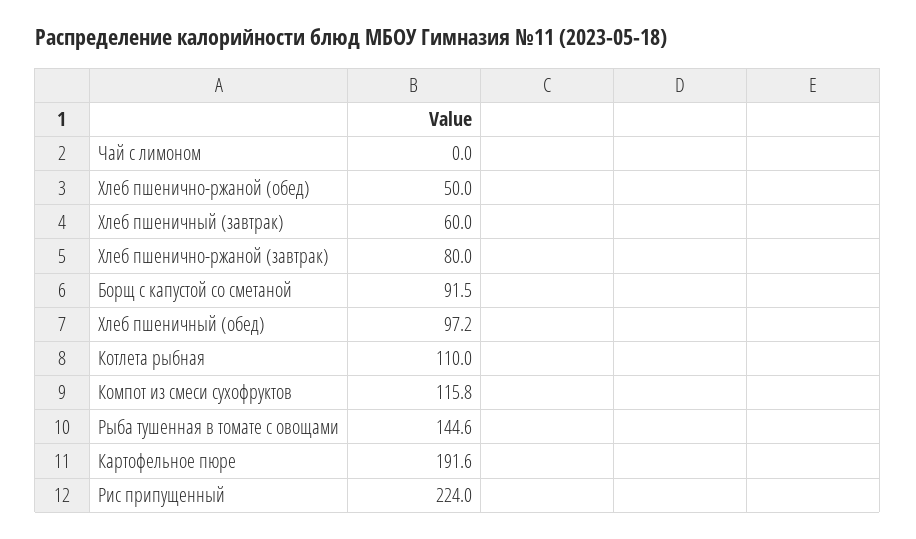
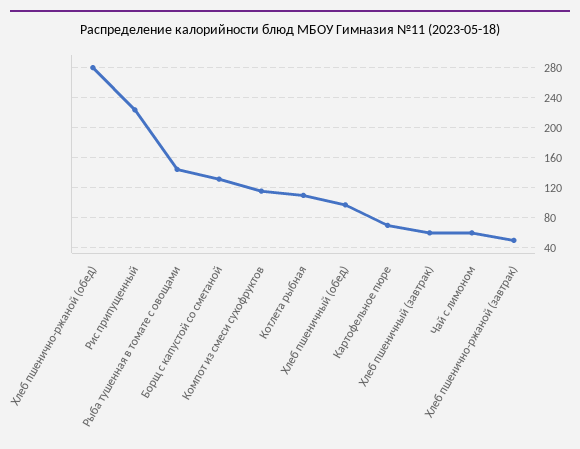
Чай с лимоном: 0 -> 60
Хлеб пшенично-ржаной (обед): 50 -> 280
Хлеб пшенично-ржаной (завтрак): 80 -> 50
Борщ с капустой со сметаной: 91.5 -> 130
Картофельное пюре: 191.6 -> 70

